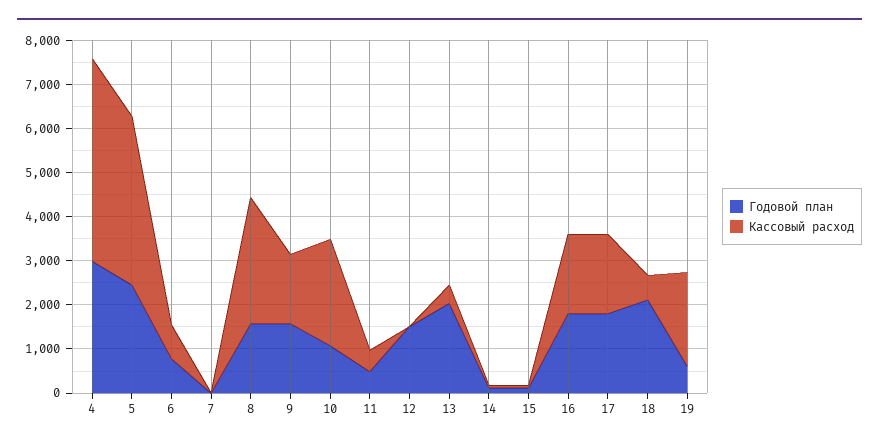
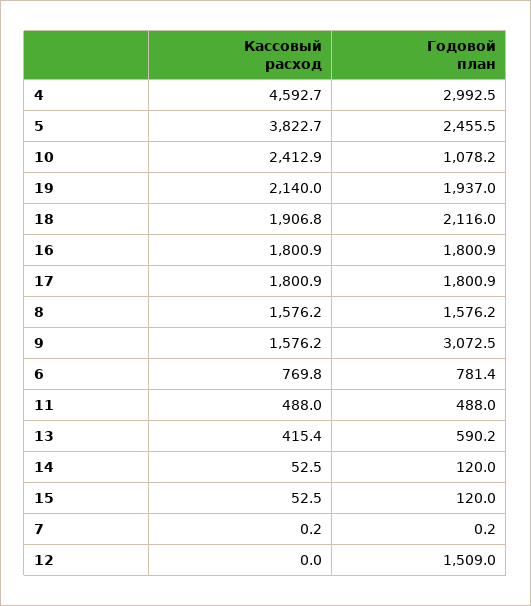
Кассовый расход, 8: 2800 -> 1576.2
Годовой план, 9: 1600 -> 3072.5
Годовой план, 13: 2000 -> 590.2
Кассовый расход, 18: 600 -> 1906.8
Годовой план, 19: 600 -> 1937

